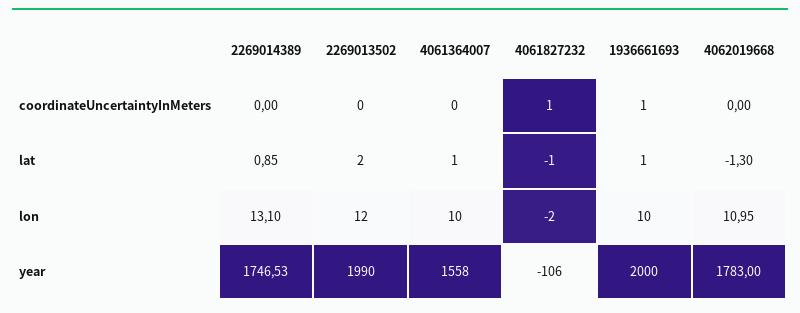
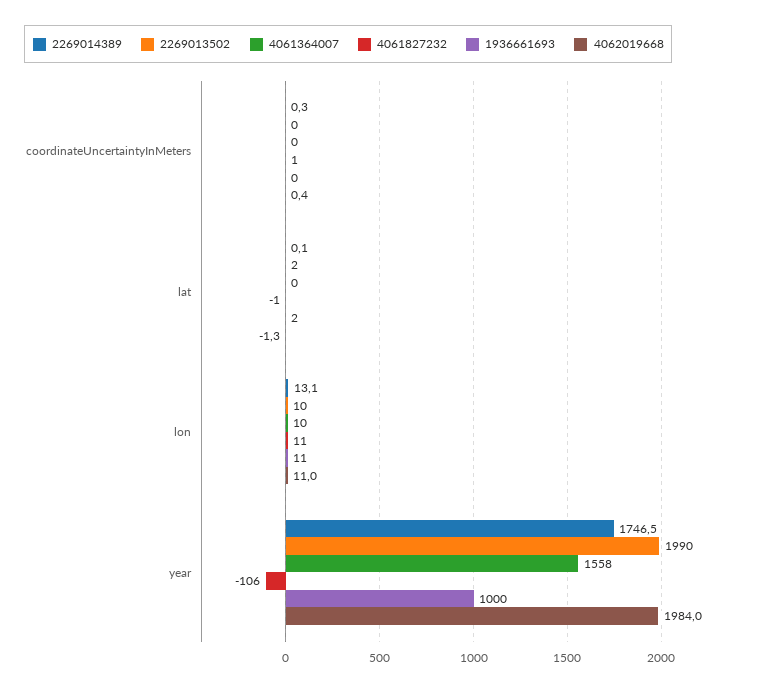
2269014389, coordinateUncertaintyInMeters: 0 -> 0.3
1936661693, coordinateUncertaintyInMeters: 1 -> 0
4062019668, coordinateUncertaintyInMeters: 0 -> 0.4
2269014389, lat: 0.85 -> 0.1
4061364007, lat: 1 -> 0
1936661693, lat: 1 -> 2
2269013502, lon: 12 -> 10
4061827232, lon: -2 -> 11
1936661693, lon: 10 -> 11
1936661693, year: 2000 -> 1000
4062019668, year: 1783 -> 1984

